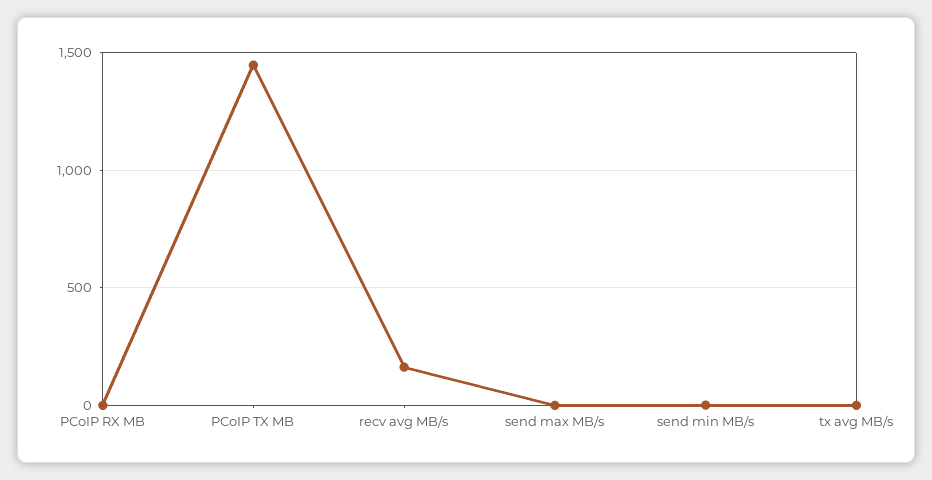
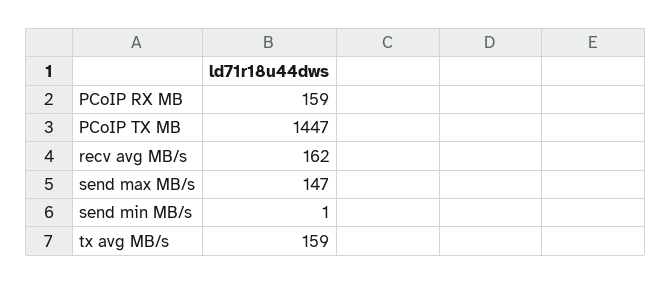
PCoIP RX MB: 0 -> 159
send max MB/s: 0 -> 147
tx avg MB/s: 0 -> 159

